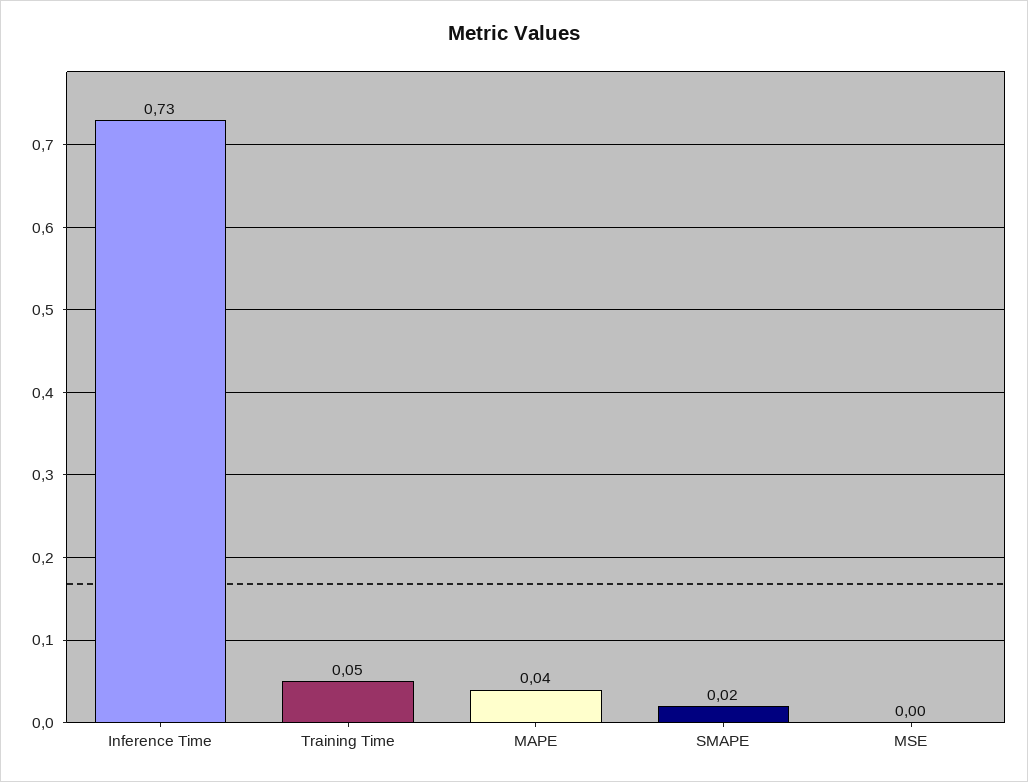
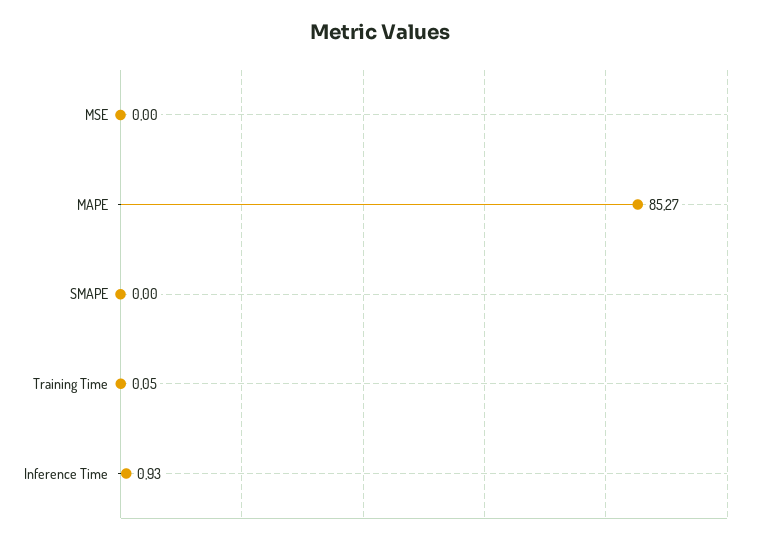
Inference Time: 0.73 -> 0.93
MAPE: 0.04 -> 85.27
SMAPE: 0.02 -> 0

